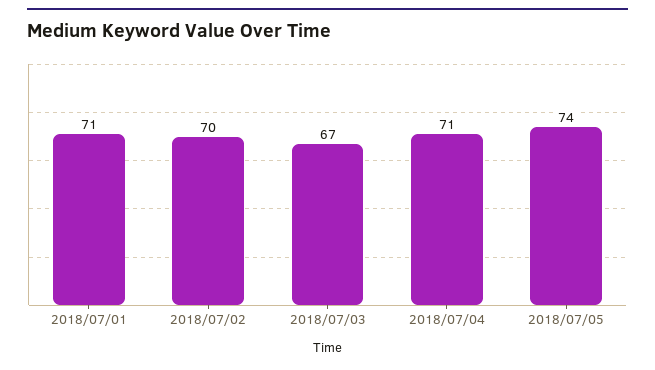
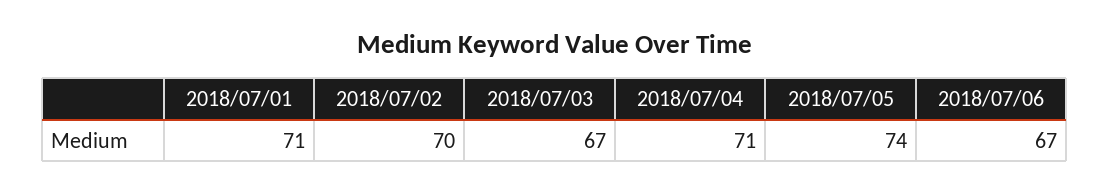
2018/07/06: none -> 67

